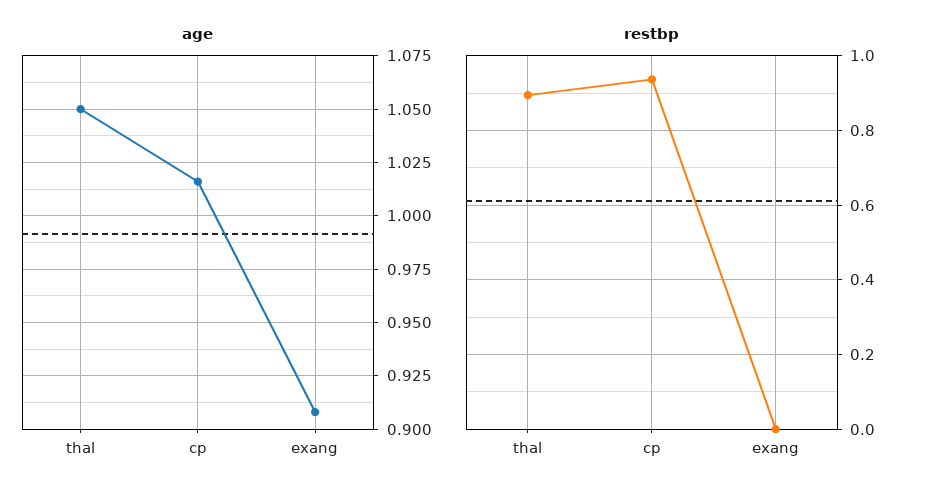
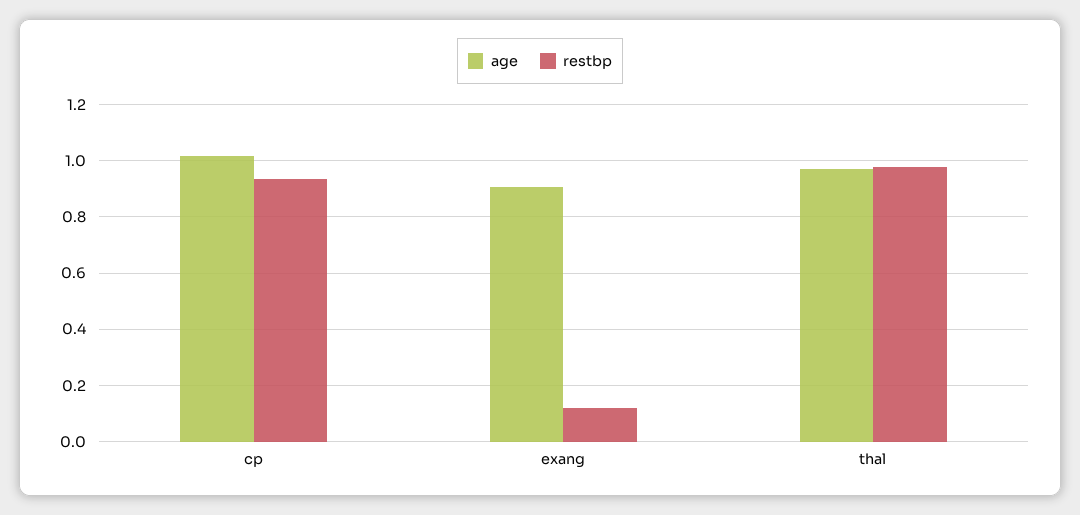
age, thal: 1.05 -> 0.975
restbp, thal: 0.9 -> 0.975
restbp, exang: 0 -> 0.125

